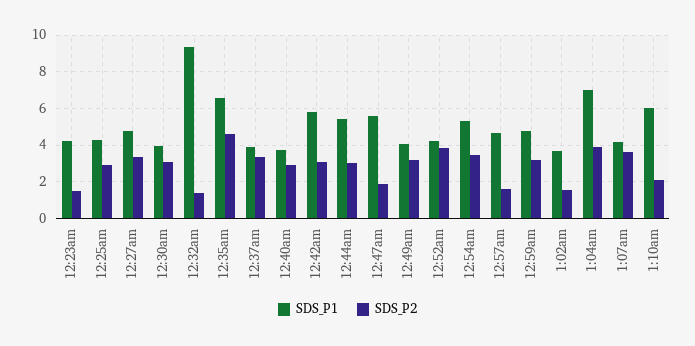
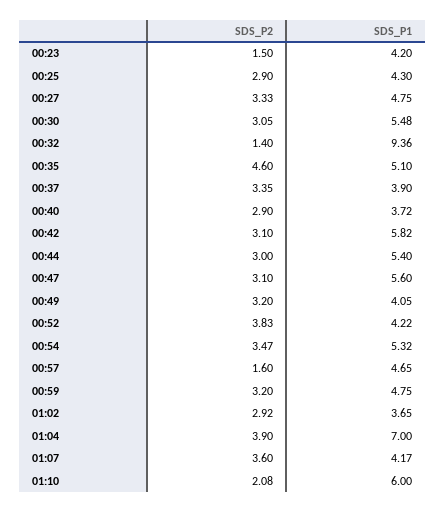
SDS_P1, 12:30am: 4 -> 5.48
SDS_P1, 12:35am: 6.5 -> 5.1
SDS_P2, 12:47am: 2 -> 3.1
SDS_P2, 1:02am: 1.5 -> 2.92

